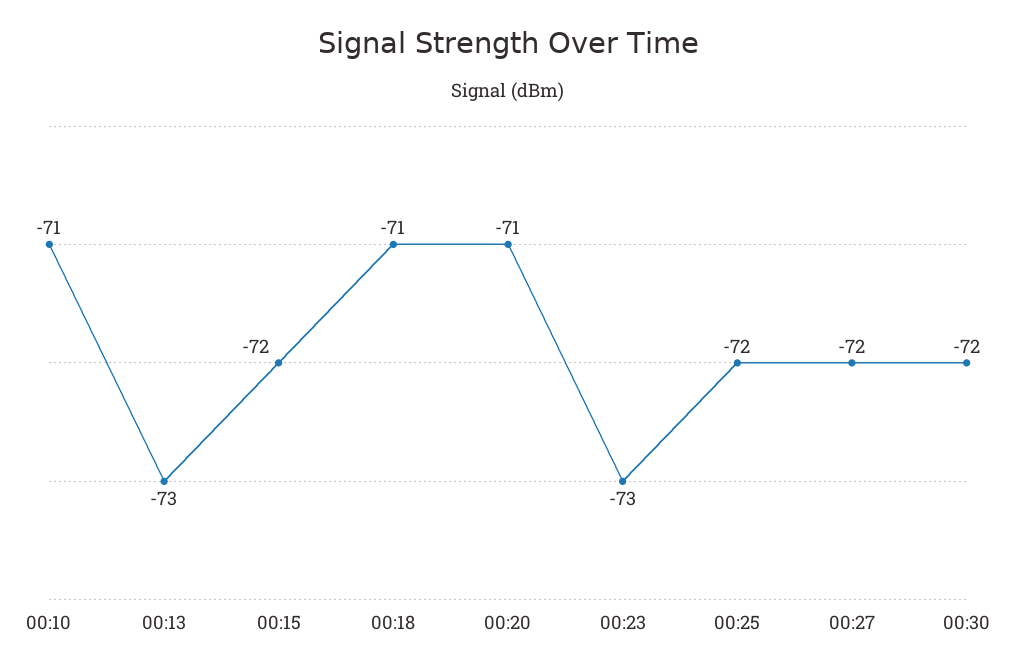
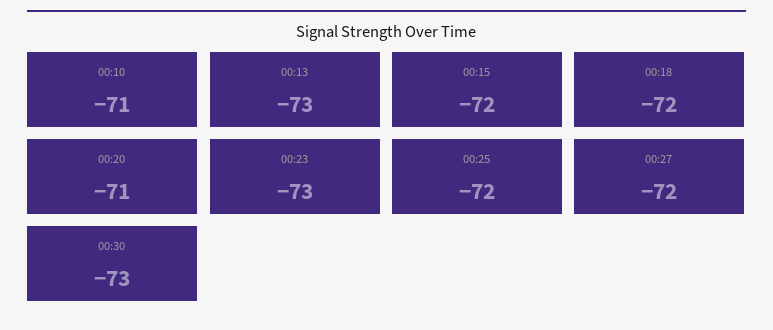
00:18: -71 -> -72
00:30: -72 -> -73

